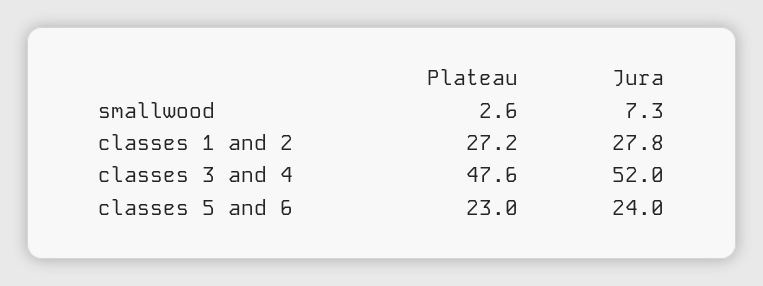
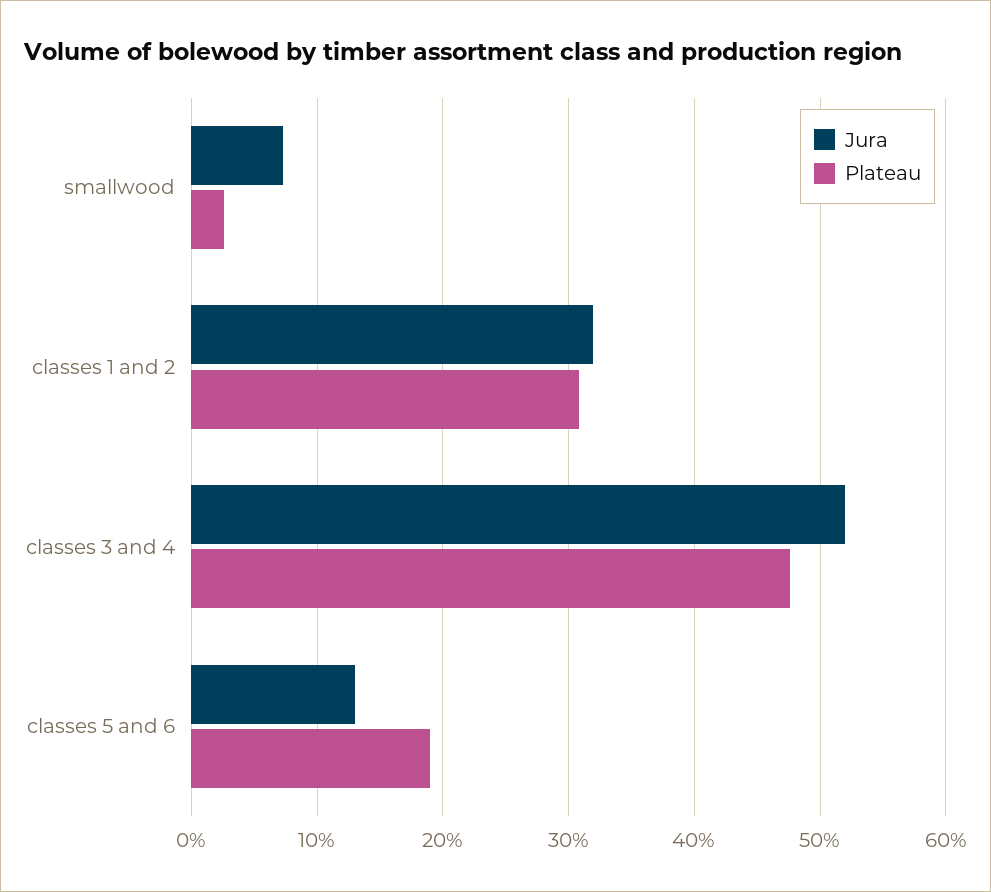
Plateau, classes 1 and 2: 27.2 -> 31
Jura, classes 1 and 2: 27.8 -> 32
Plateau, classes 5 and 6: 23 -> 19
Jura, classes 5 and 6: 24 -> 13

